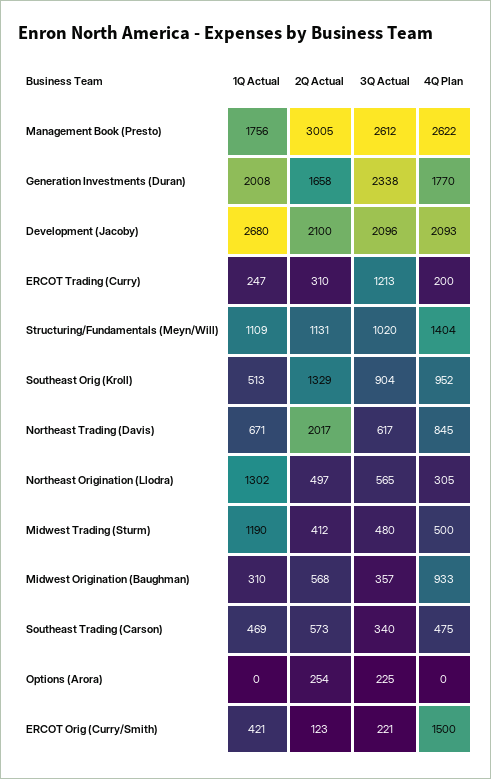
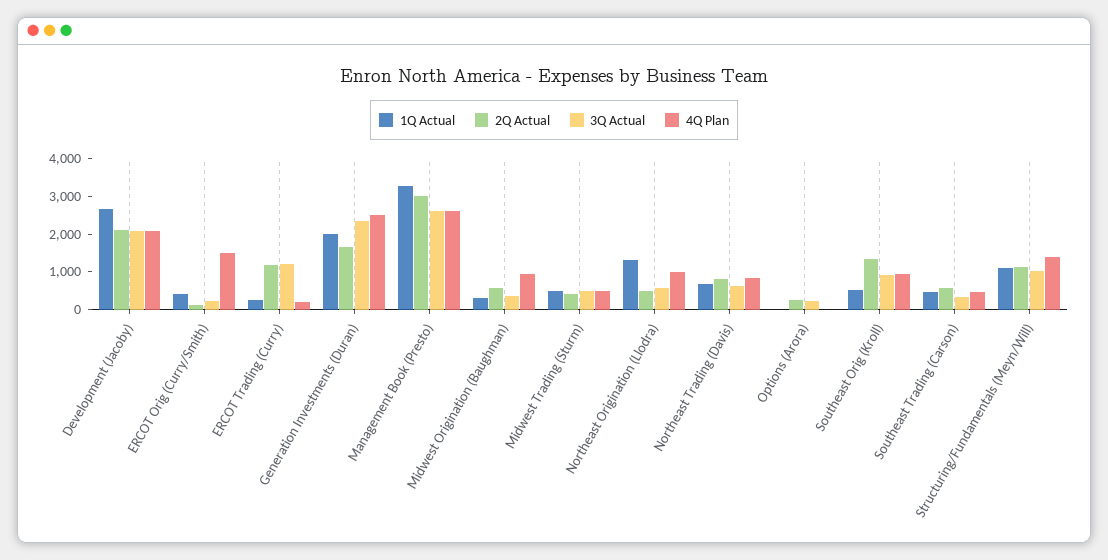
1Q Actual, Management Book (Presto): 1756 -> 3250
4Q Plan, Generation Investments (Duran): 1770 -> 2500
2Q Actual, ERCOT Trading (Curry): 310 -> 1250
2Q Actual, Northeast Trading (Davis): 2017 -> 750
4Q Plan, Northeast Origination (Llodra): 305 -> 1000
1Q Actual, Midwest Trading (Sturm): 1190 -> 500

